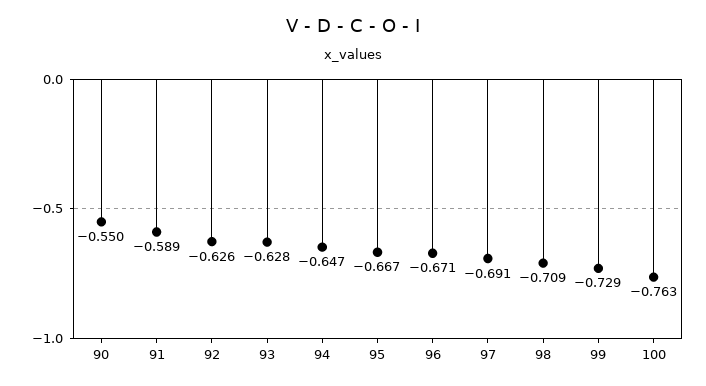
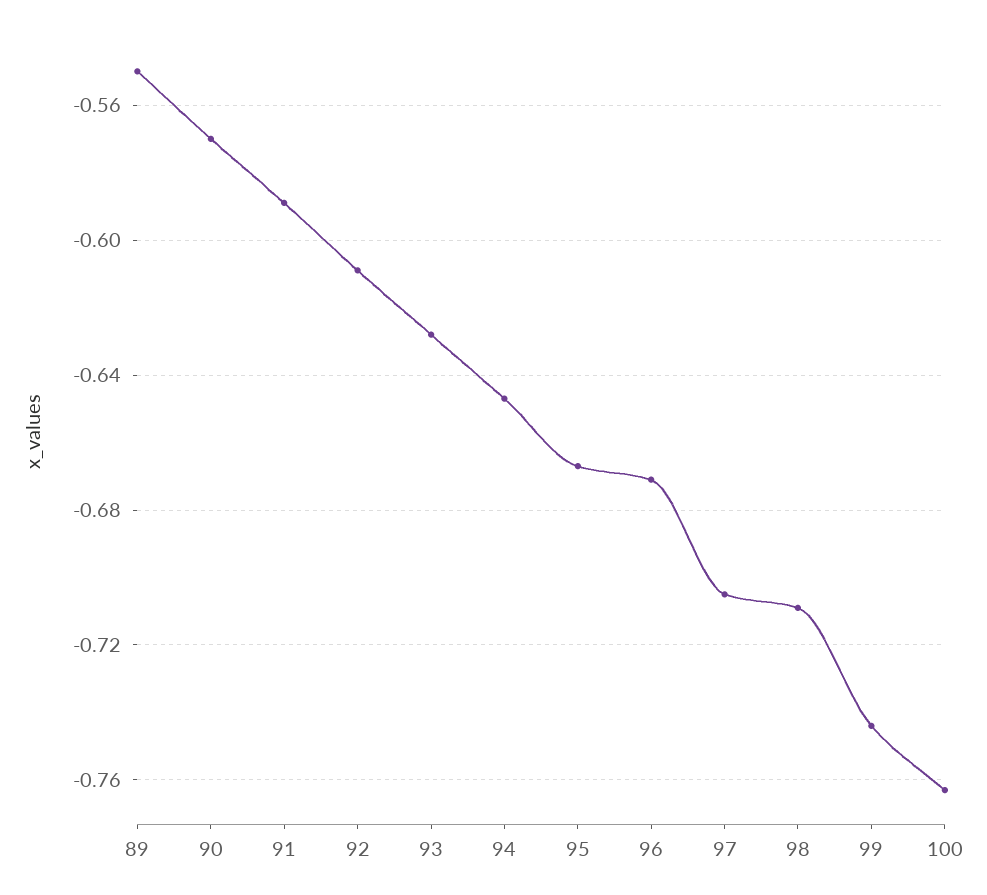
90: -0.55 -> -0.57
92: -0.626 -> -0.61
97: -0.691 -> -0.705
99: -0.729 -> -0.745
89: none -> -0.55

